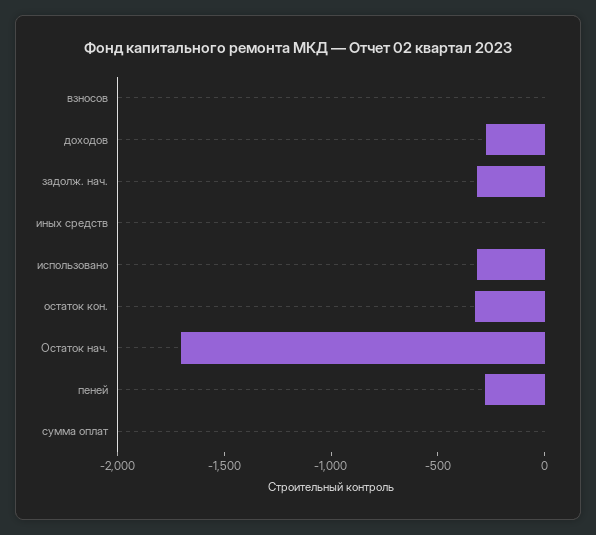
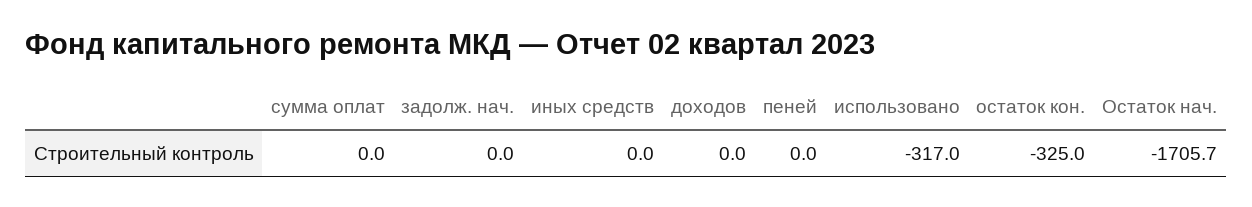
взносов: 0 -> none
доходов: -300 -> 0
задолж. нач.: -300 -> 0
пеней: -300 -> 0

